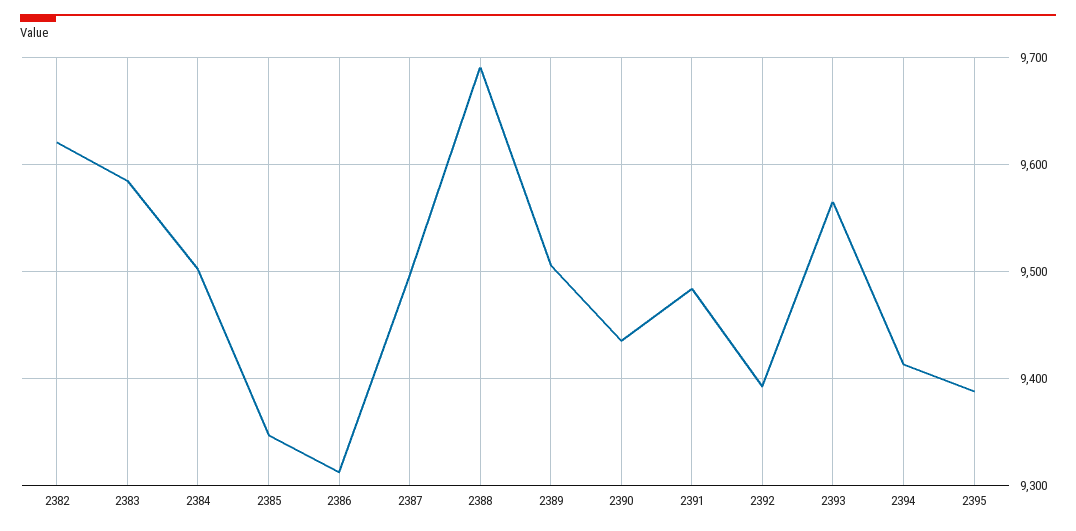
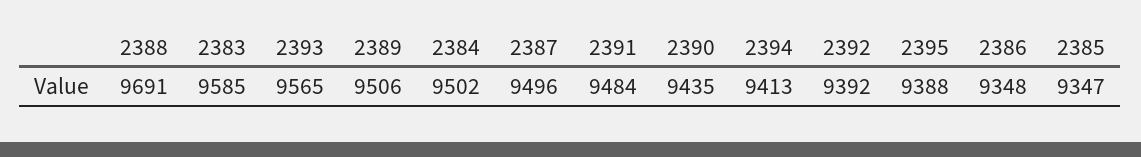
2382: 9620 -> none
2386: 9310 -> 9348

